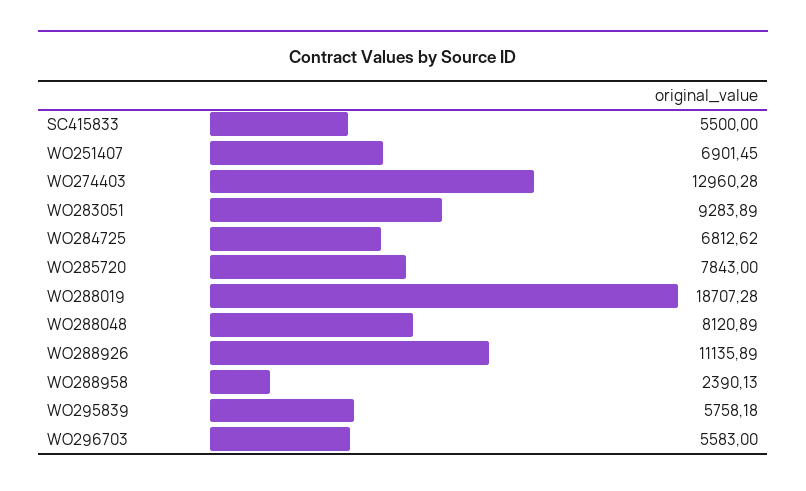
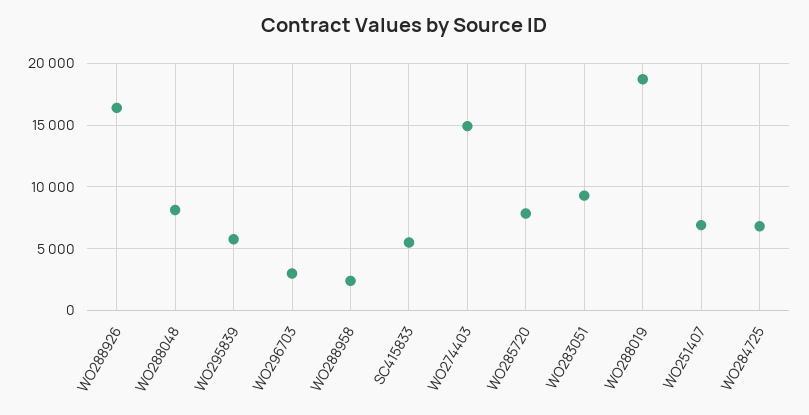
WO274403: 12960.28 -> 15000
WO288926: 11135.89 -> 16500
WO296703: 5583 -> 3000

